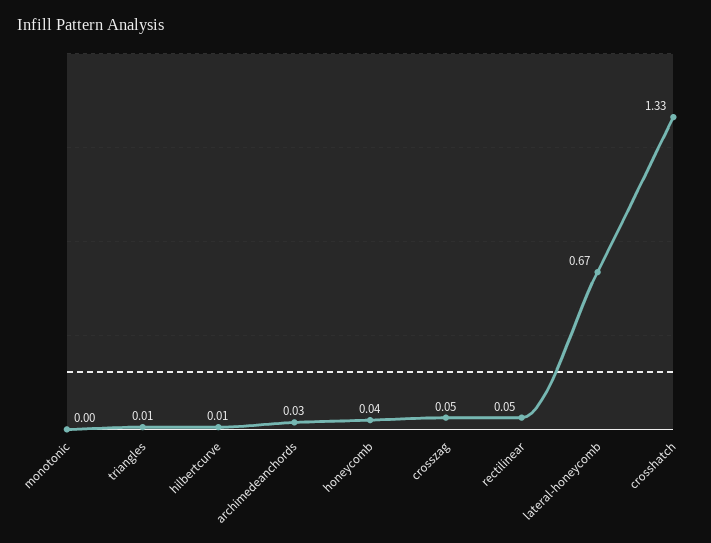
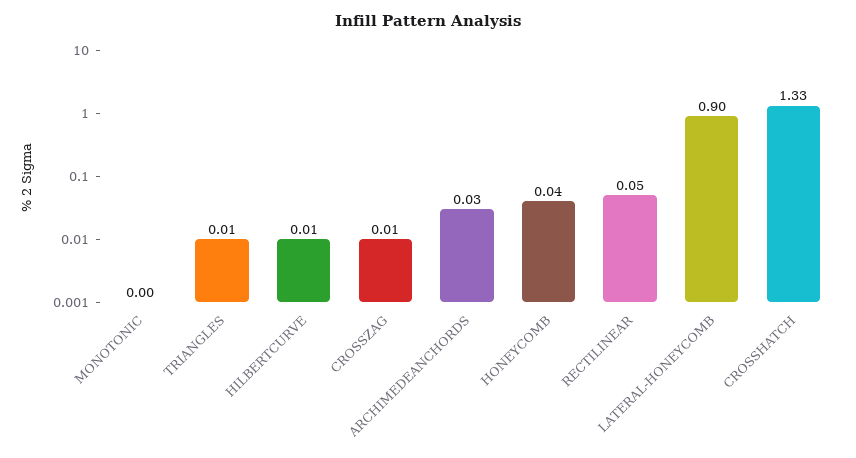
crosszag: 0.05 -> 0.01
lateral-honeycomb: 0.67 -> 0.9

